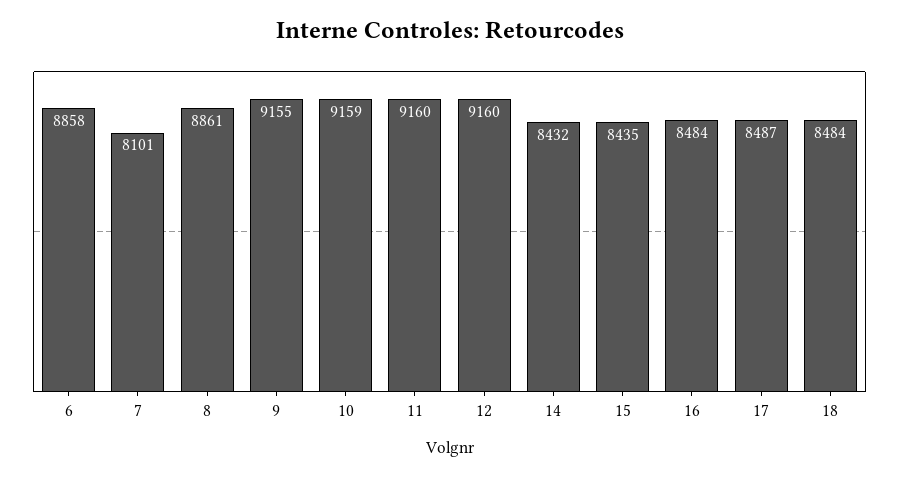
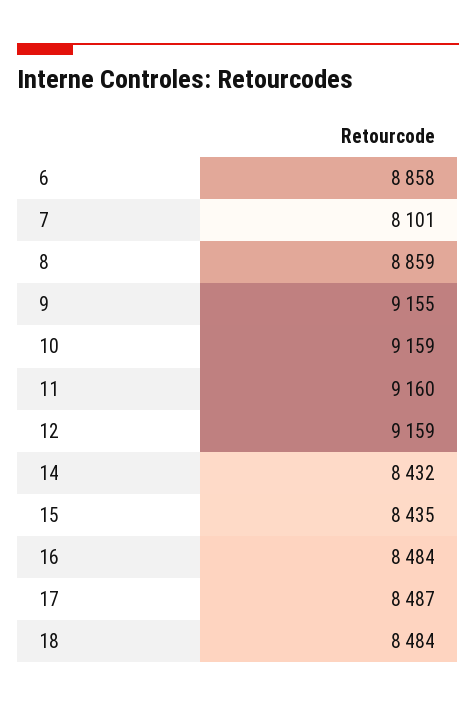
8: 8861 -> 8859
12: 9160 -> 9159

